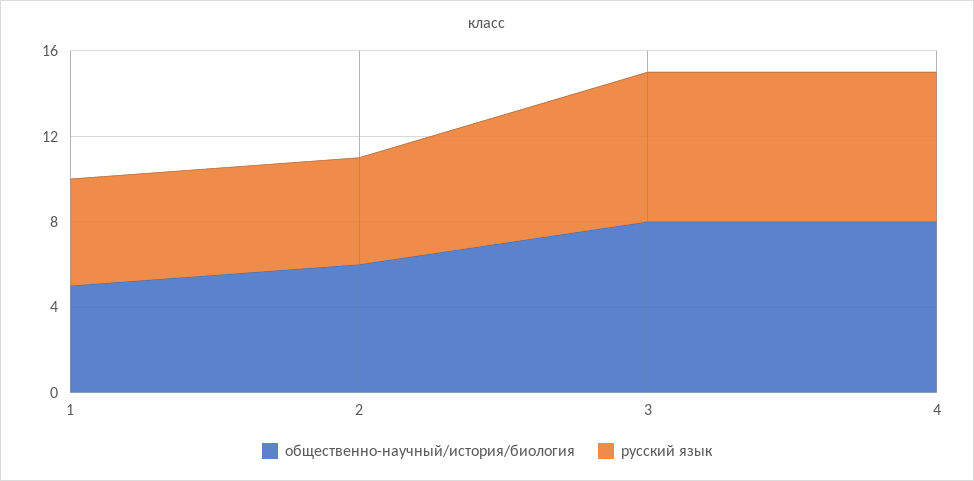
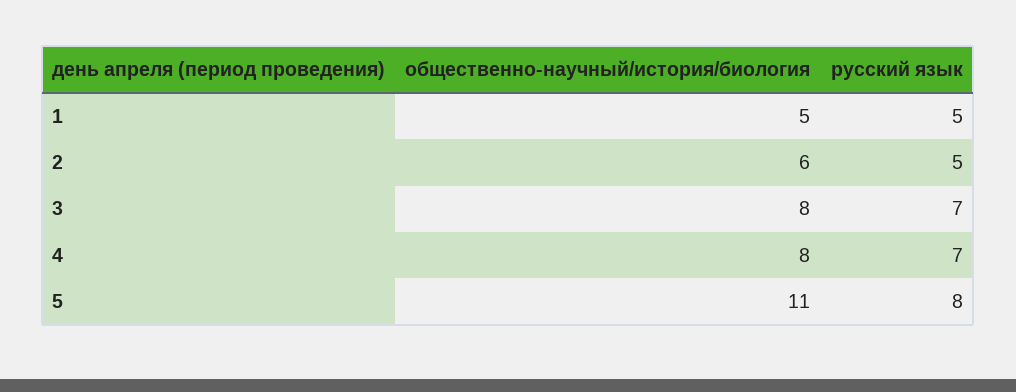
общественно-научный/история/биология, 5: none -> 11
русский язык, 5: none -> 8

